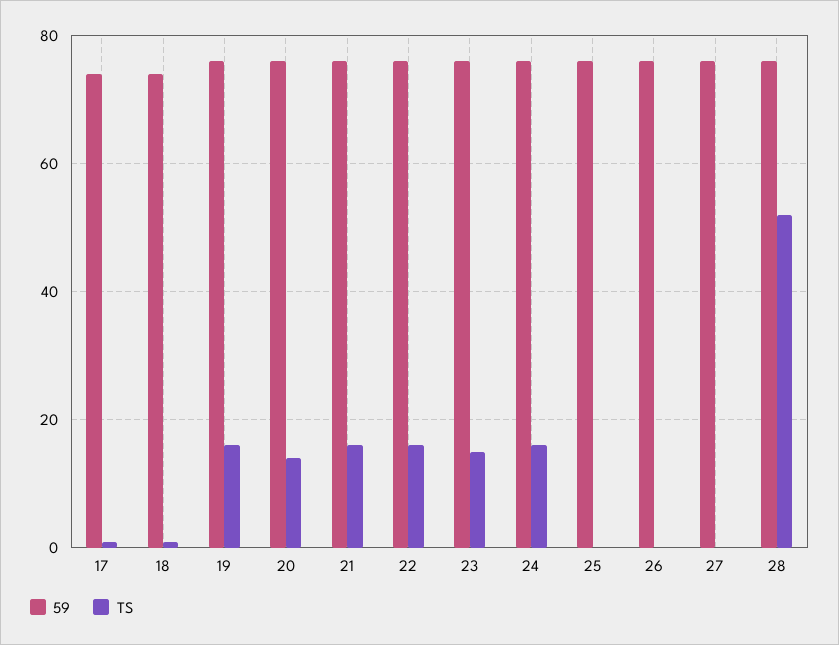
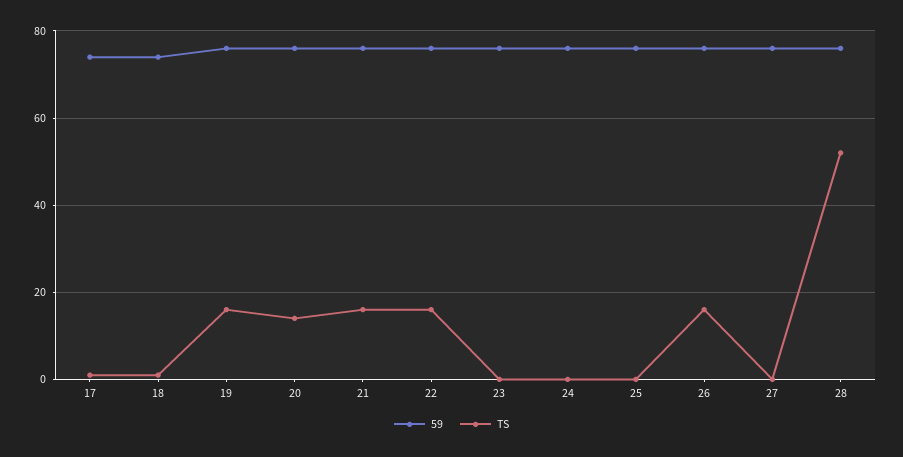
TS, 23: 15 -> 0
TS, 24: 15 -> 0
TS, 26: 0 -> 15

